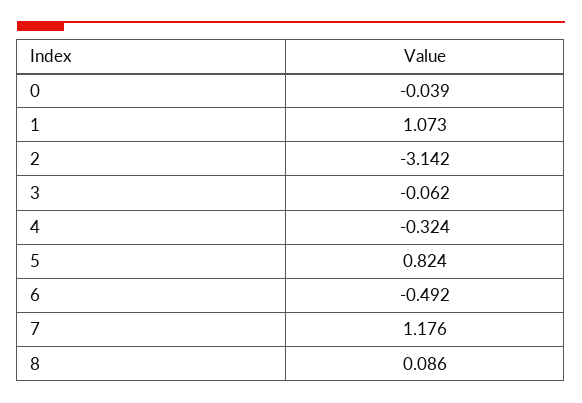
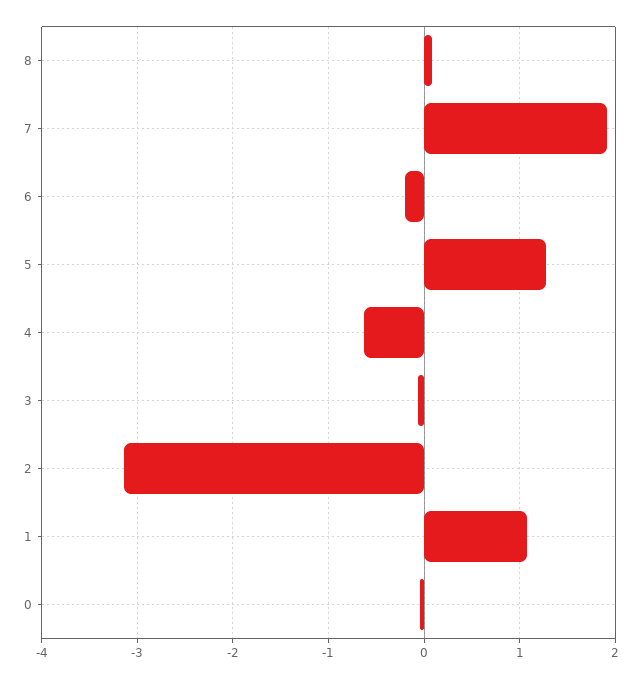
4: -0.324 -> -0.6
5: 0.824 -> 1.3
6: -0.492 -> -0.2
7: 1.176 -> 1.9

